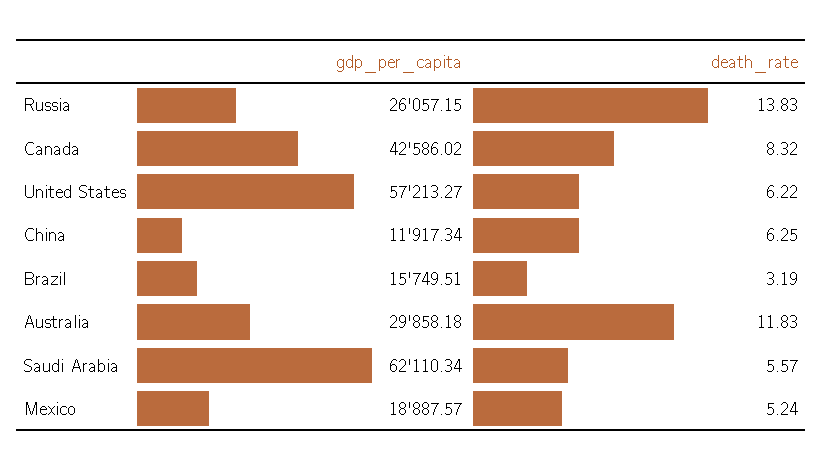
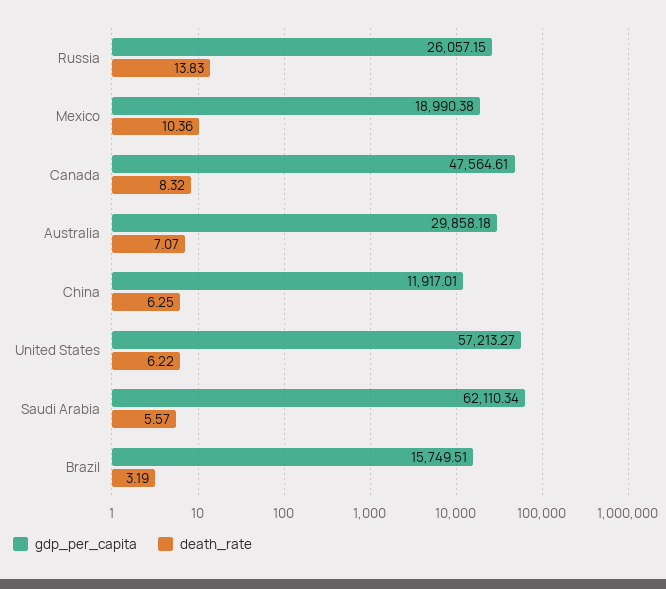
gdp_per_capita, Canada: 42586.02 -> 47564.61
gdp_per_capita, China: 11917.34 -> 11917.01
death_rate, Australia: 11.83 -> 7.07
gdp_per_capita, Mexico: 18887.57 -> 18990.38
death_rate, Mexico: 5.24 -> 10.36

